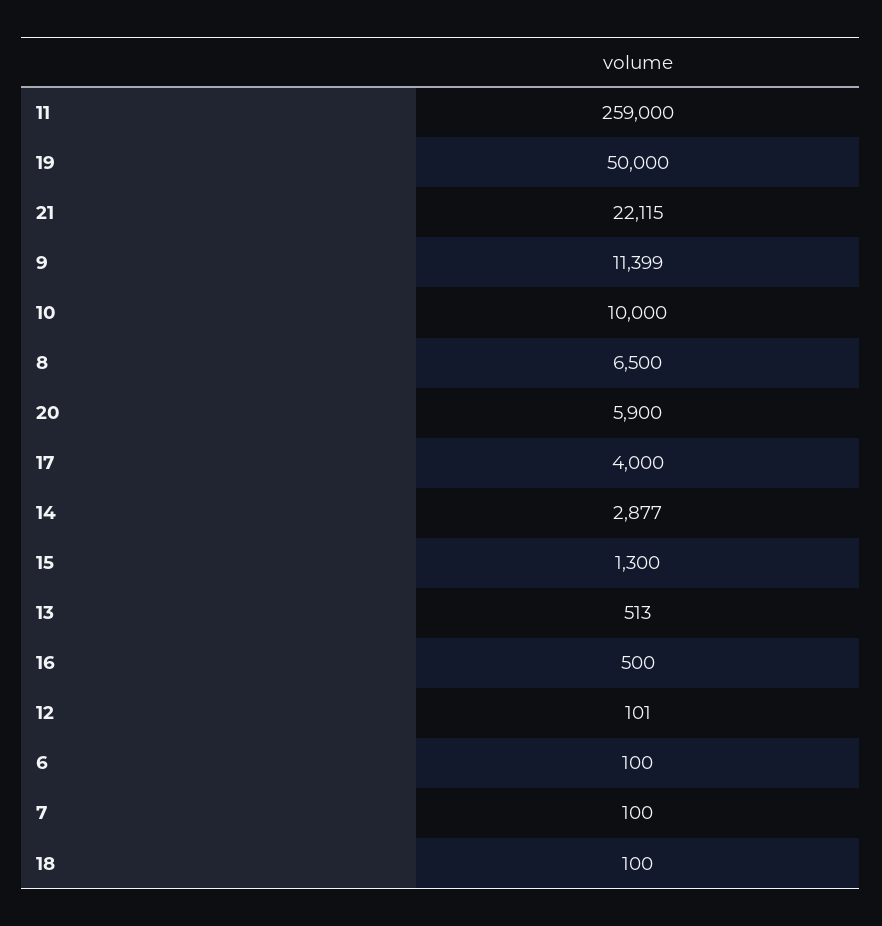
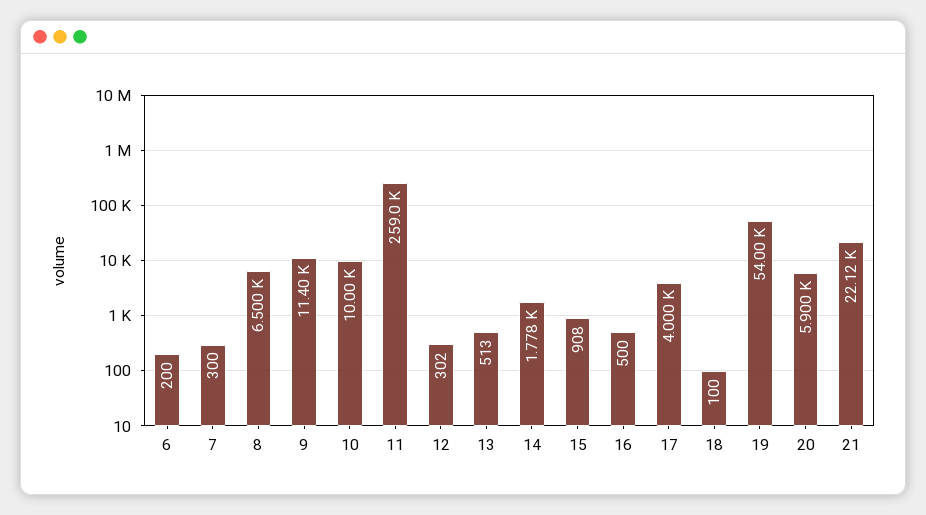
19: 50000 -> 54000
14: 2877 -> 1778
15: 1300 -> 908
12: 101 -> 302
6: 100 -> 200
7: 100 -> 300

